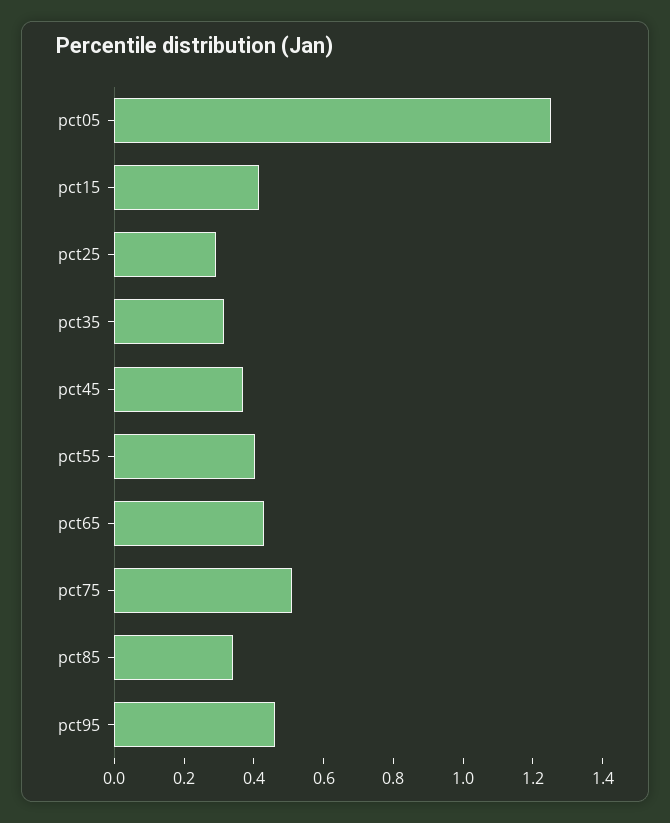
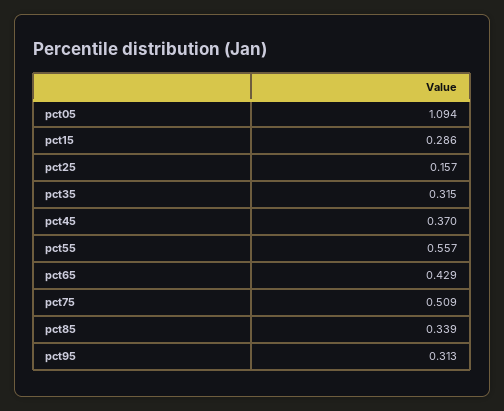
pct05: 1.25 -> 1.094
pct15: 0.4 -> 0.286
pct25: 0.3 -> 0.157
pct55: 0.4 -> 0.557
pct95: 0.45 -> 0.313

